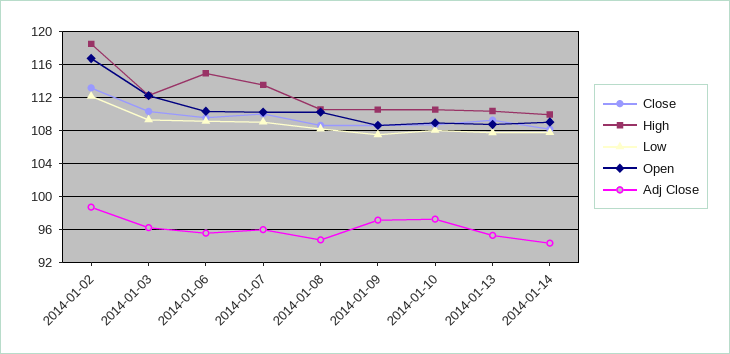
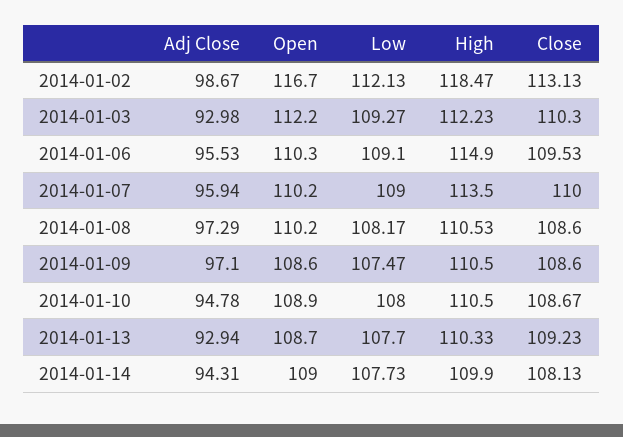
Adj Close, 2014-01-03: 96 -> 92.98
Adj Close, 2014-01-08: 95 -> 97.29
Adj Close, 2014-01-10: 97 -> 94.78
Adj Close, 2014-01-13: 95 -> 92.94

